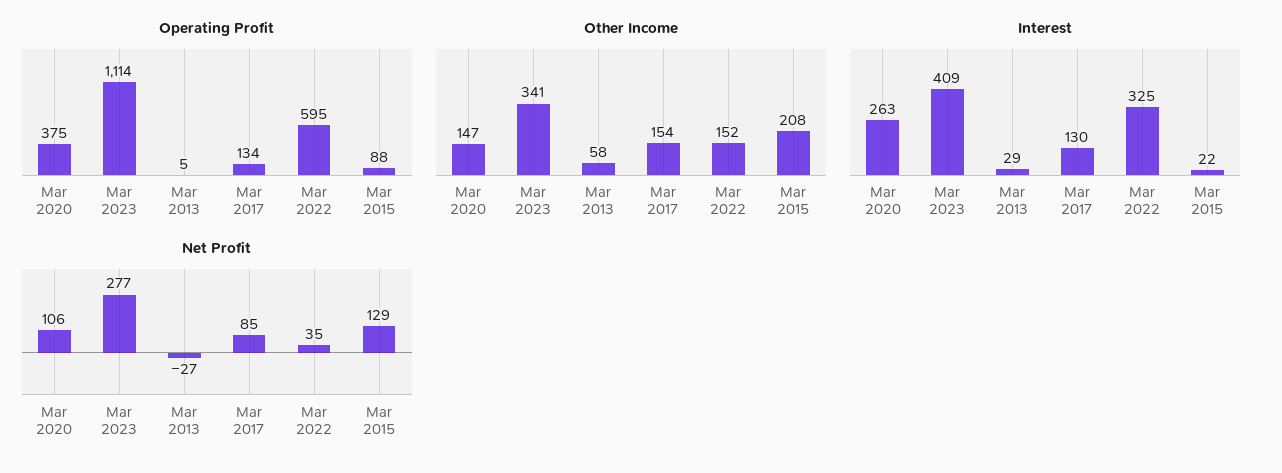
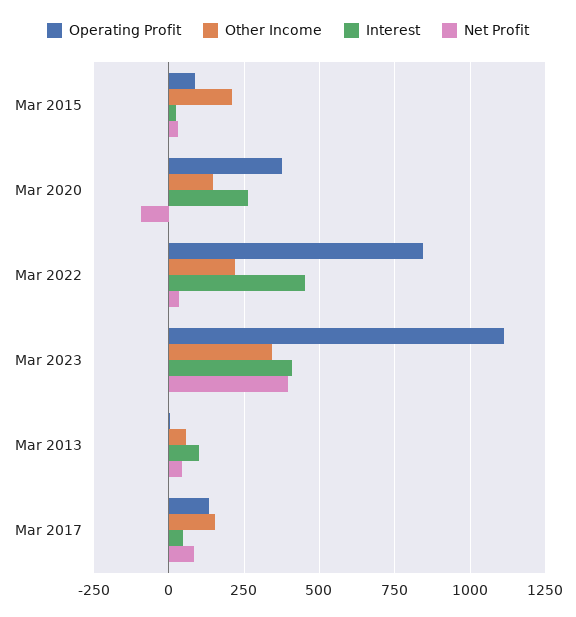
Operating Profit, Mar 2022: 595 -> 850
Other Income, Mar 2022: 152 -> 225
Interest, Mar 2013: 29 -> 100
Interest, Mar 2017: 130 -> 50
Interest, Mar 2022: 325 -> 450
Net Profit, Mar 2020: 106 -> -100
Net Profit, Mar 2023: 277 -> 400
Net Profit, Mar 2013: -27 -> 50
Net Profit, Mar 2015: 129 -> 25

